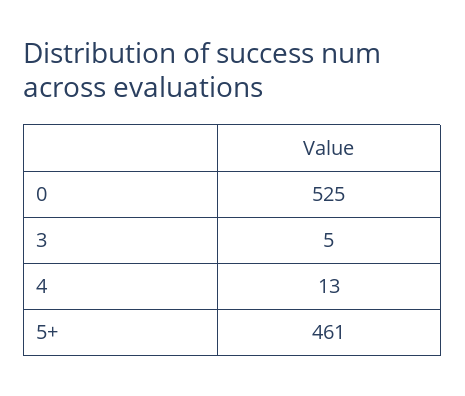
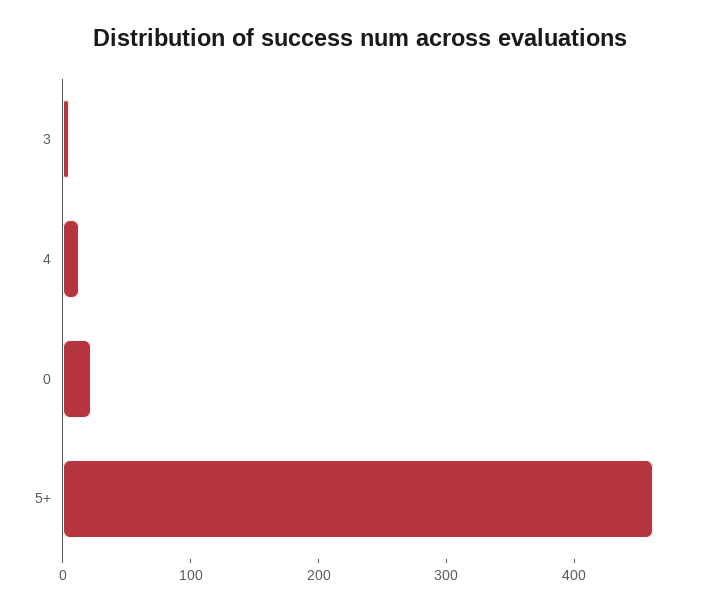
0: 525 -> 20

